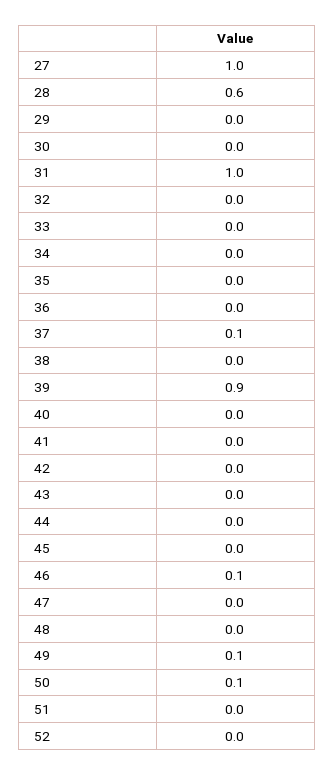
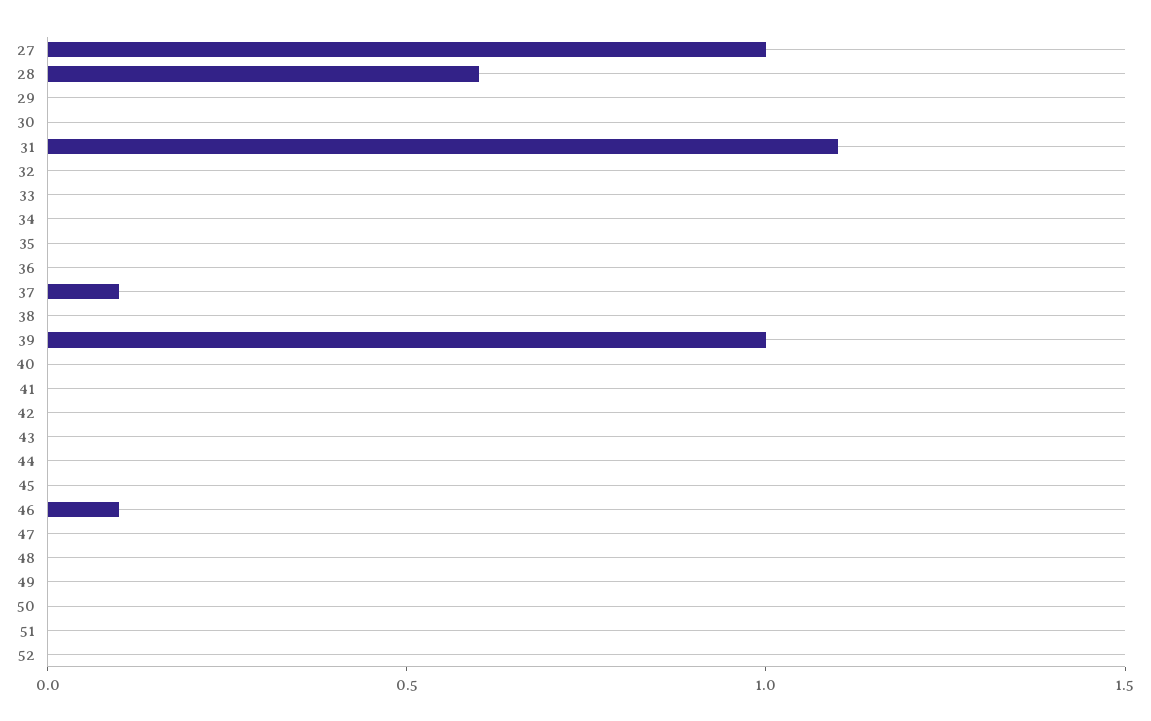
31: 1 -> 1.1
39: 0.9 -> 1
49: 0.1 -> 0
50: 0.1 -> 0

